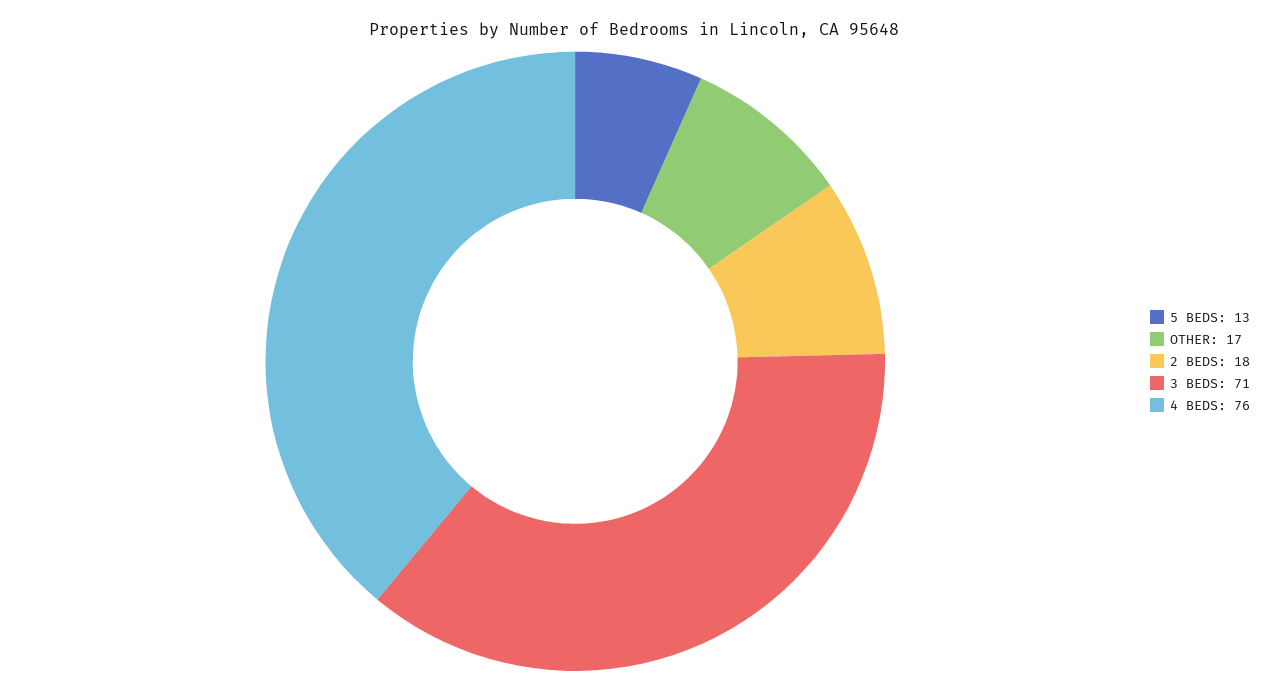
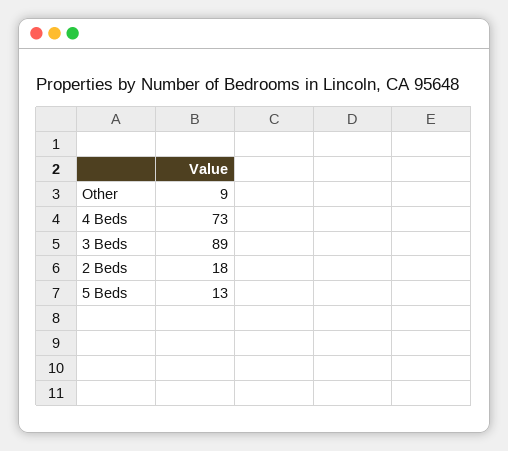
OTHER: 17 -> 9
3 BEDS: 71 -> 89
4 BEDS: 76 -> 73

